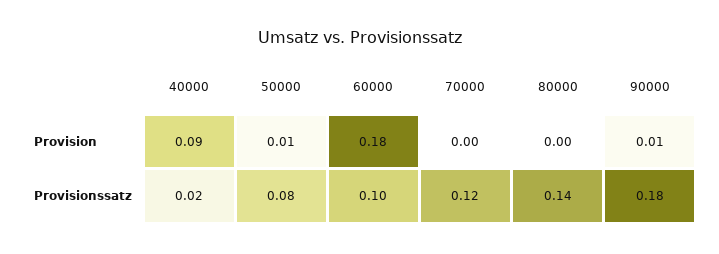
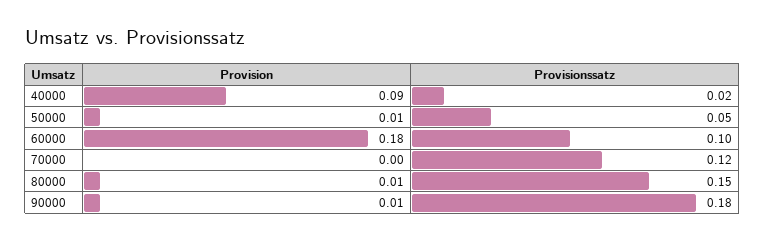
80000, Provision: 0 -> 0.01
50000, Provisionssatz: 0.08 -> 0.05
80000, Provisionssatz: 0.14 -> 0.15

